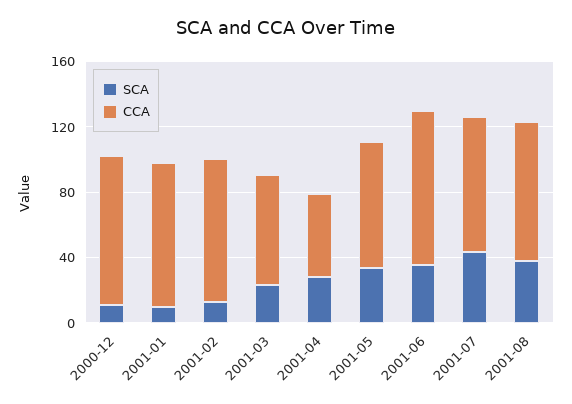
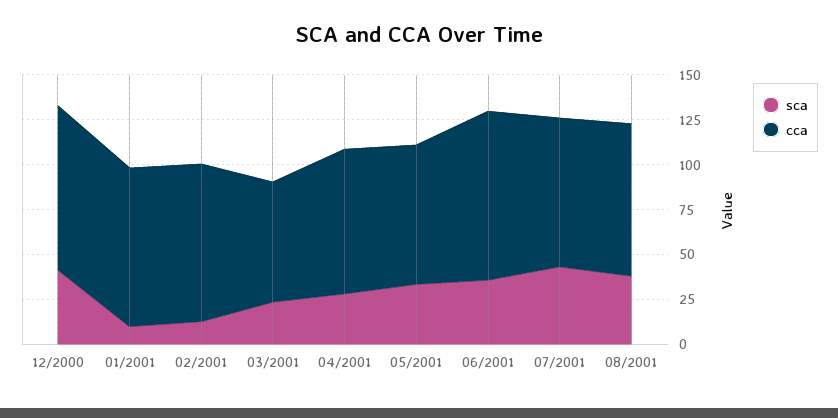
SCA, 2000-12: 10 -> 40
CCA, 2001-04: 50 -> 80

